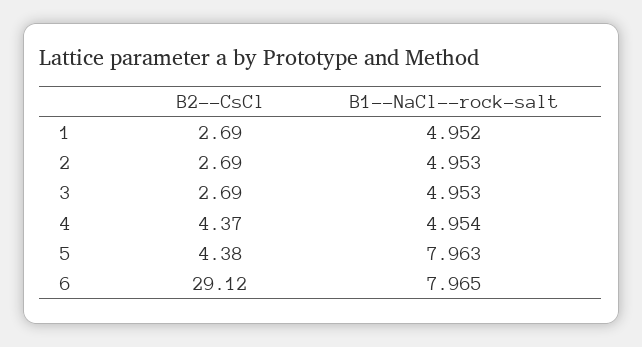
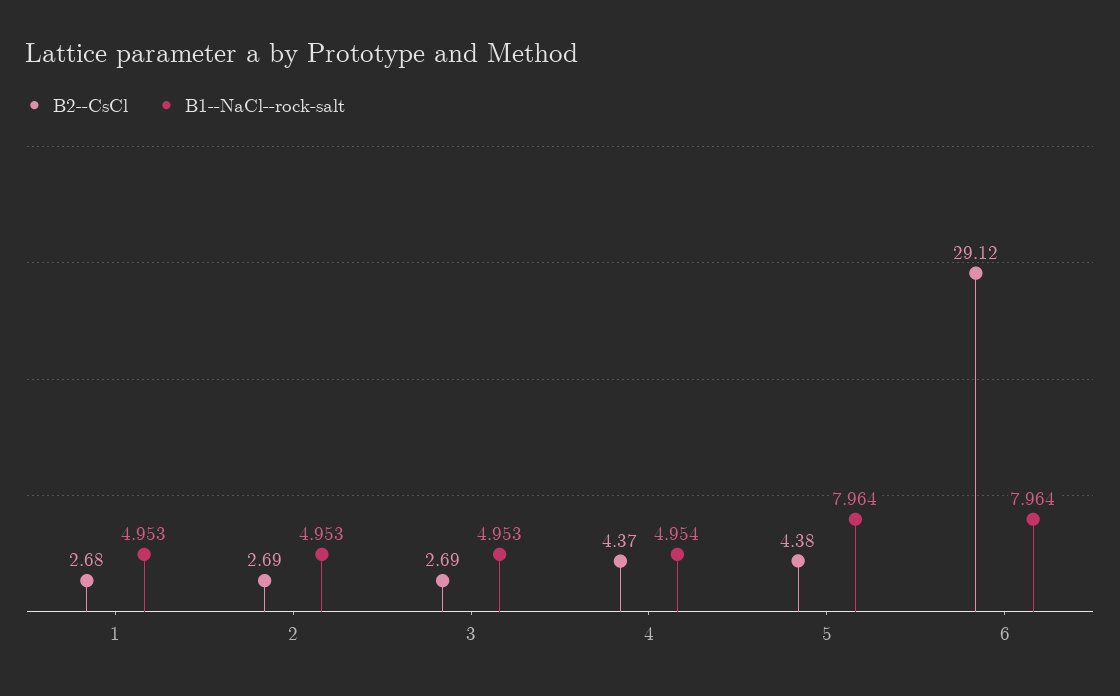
B2--CsCl, 1: 2.69 -> 2.68
B1--NaCl--rock-salt, 1: 4.952 -> 4.953
B1--NaCl--rock-salt, 5: 7.963 -> 7.964
B1--NaCl--rock-salt, 6: 7.965 -> 7.964

